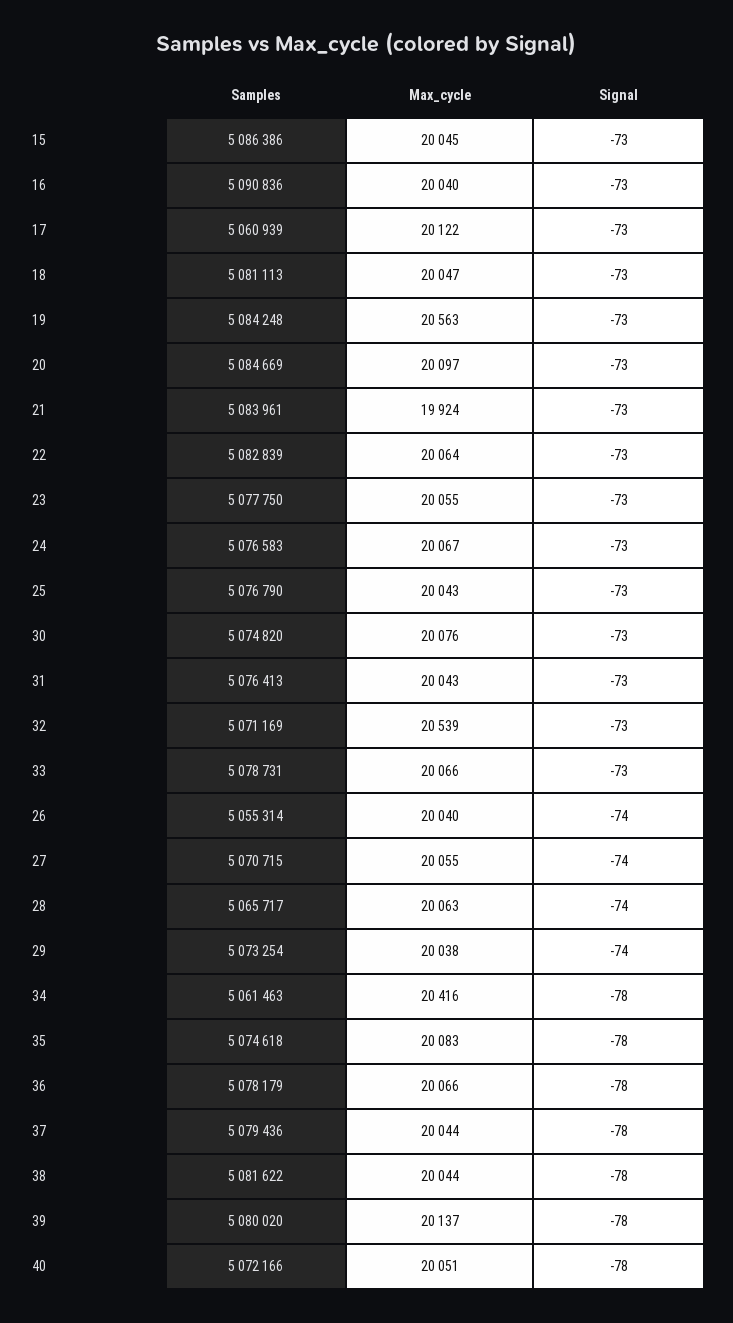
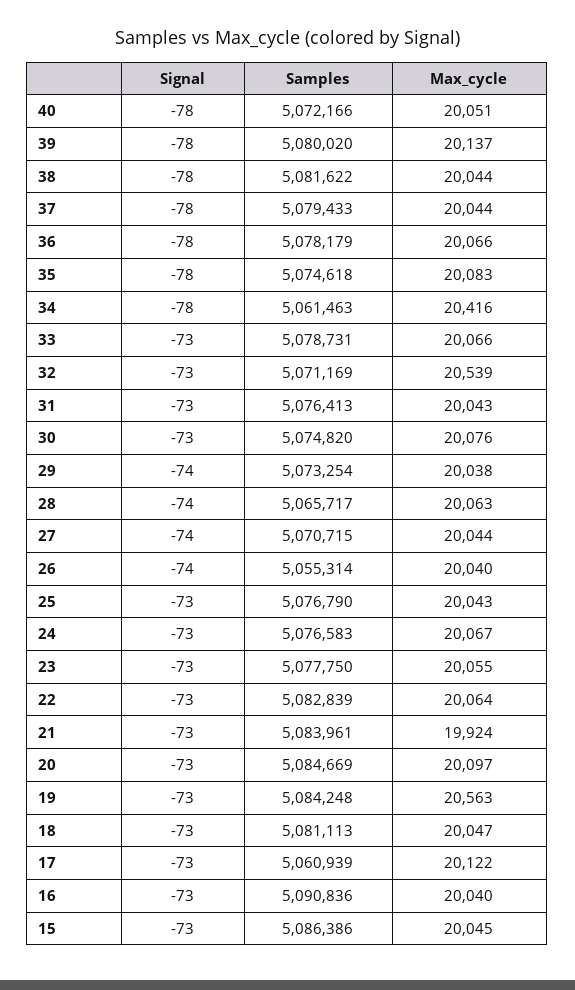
Max_cycle, 27: 20055 -> 20044
Samples, 37: 5079436 -> 5079433

